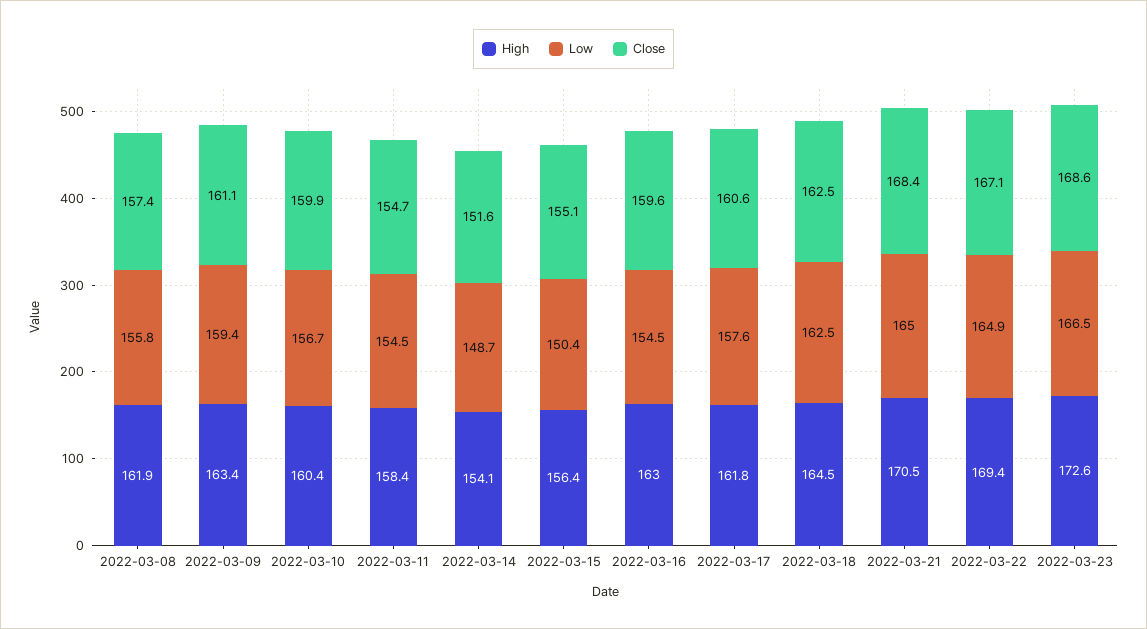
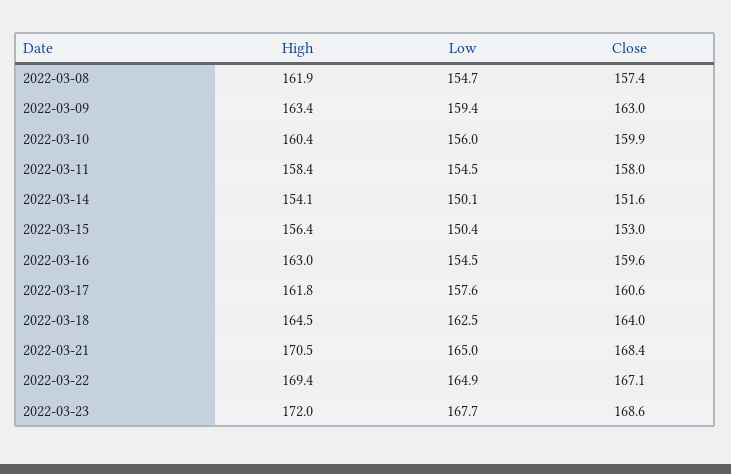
Low, 2022-03-08: 155.8 -> 154.7
Close, 2022-03-09: 161.1 -> 163
Low, 2022-03-10: 156.7 -> 156
Close, 2022-03-11: 154.7 -> 158
Low, 2022-03-14: 148.7 -> 150.1
Close, 2022-03-15: 155.1 -> 153
Close, 2022-03-18: 162.5 -> 164
High, 2022-03-23: 172.6 -> 172
Low, 2022-03-23: 166.5 -> 167.7

